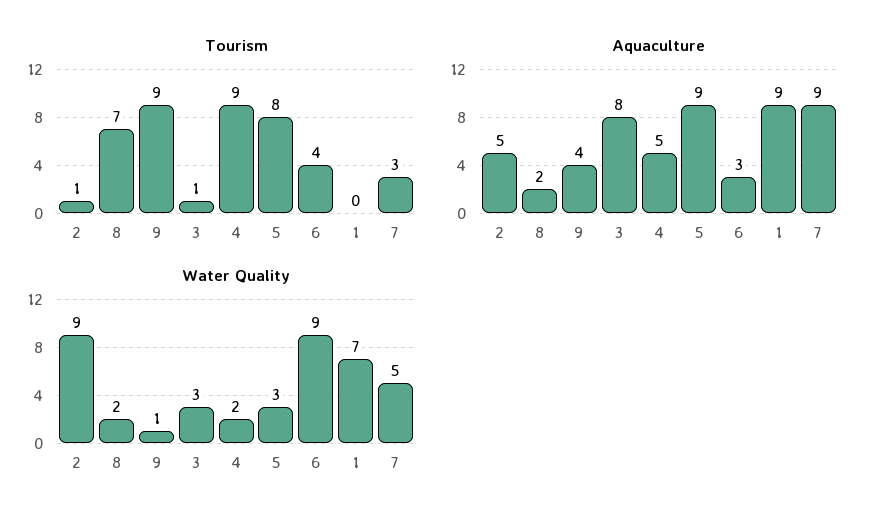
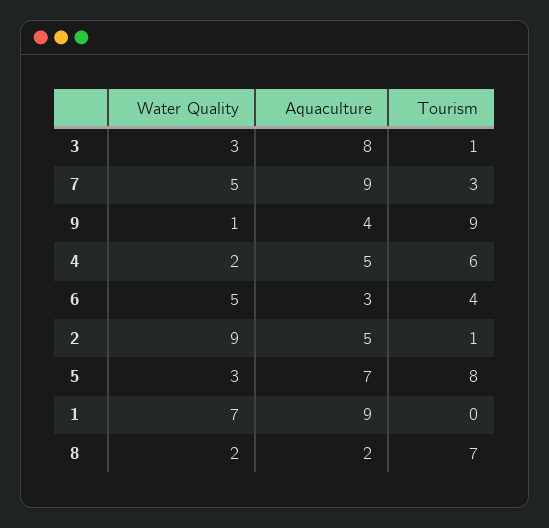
Tourism, 4: 9 -> 6
Aquaculture, 5: 9 -> 7
Water Quality, 6: 9 -> 5

